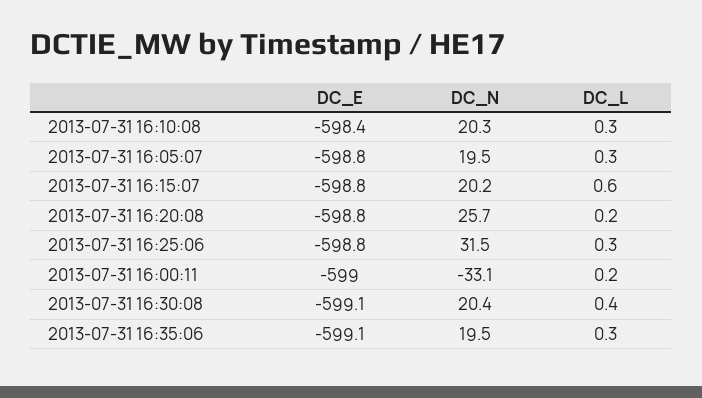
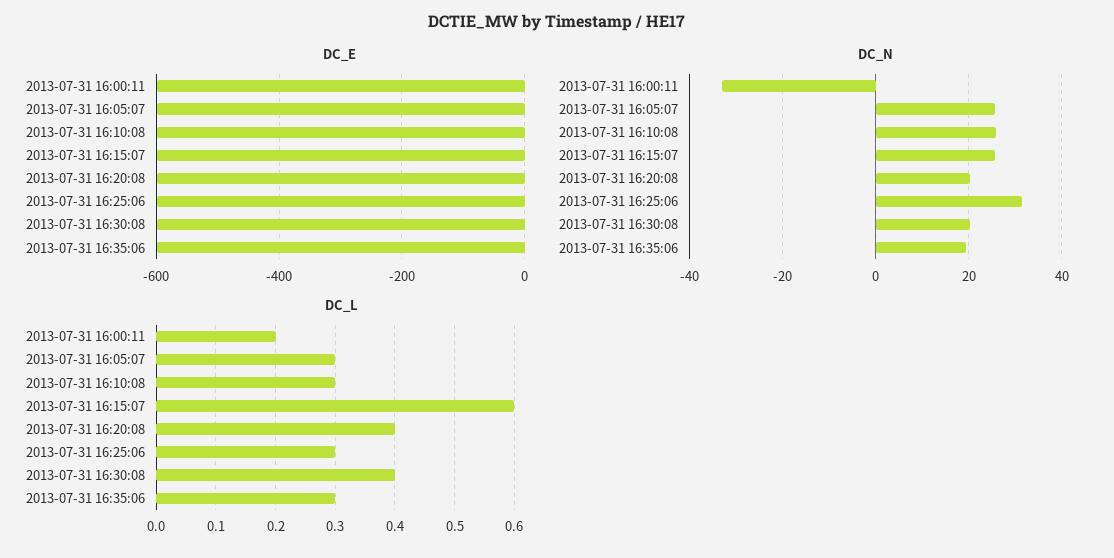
DC_N, 2013-07-31 16:10:08: 20.3 -> 26
DC_N, 2013-07-31 16:05:07: 19.5 -> 26
DC_N, 2013-07-31 16:15:07: 20.2 -> 26
DC_N, 2013-07-31 16:20:08: 25.7 -> 20
DC_L, 2013-07-31 16:20:08: 0.2 -> 0.4

